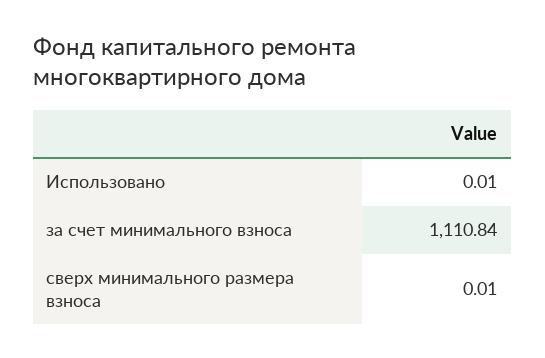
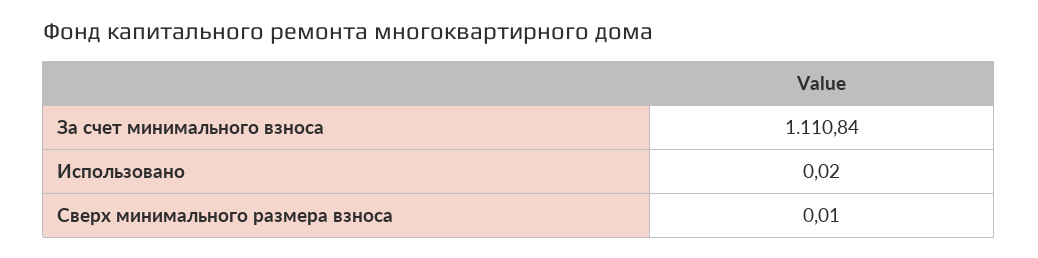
Использовано: 0.01 -> 0.02

